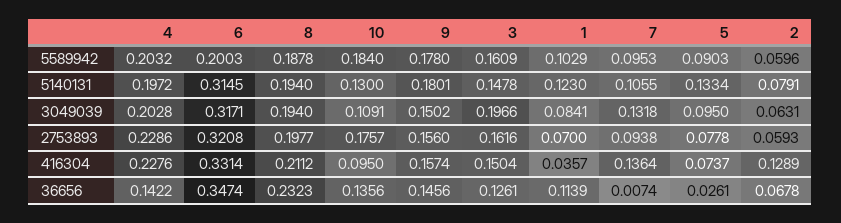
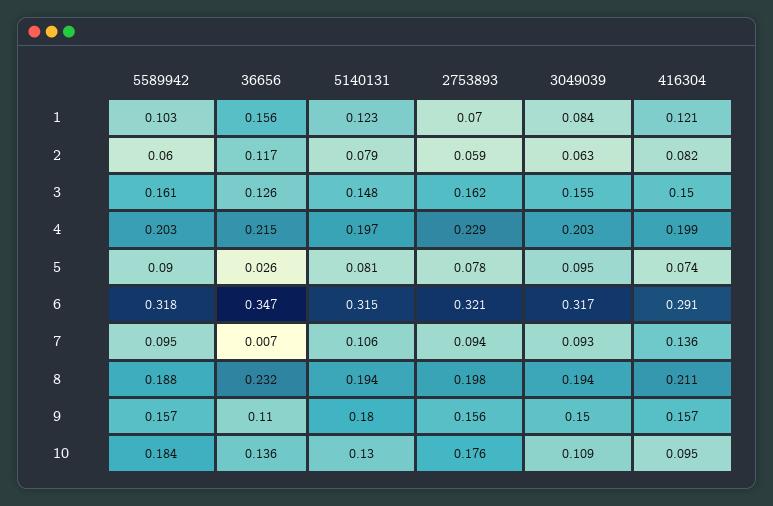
6, 5589942: 0.2003 -> 0.318
9, 5589942: 0.178 -> 0.157
5, 5140131: 0.1334 -> 0.081
3, 3049039: 0.1966 -> 0.155
7, 3049039: 0.1318 -> 0.093
4, 416304: 0.2276 -> 0.199
6, 416304: 0.3314 -> 0.291
1, 416304: 0.0357 -> 0.121
2, 416304: 0.1289 -> 0.082
4, 36656: 0.1422 -> 0.215
9, 36656: 0.1456 -> 0.11
1, 36656: 0.1139 -> 0.156
2, 36656: 0.0678 -> 0.117

